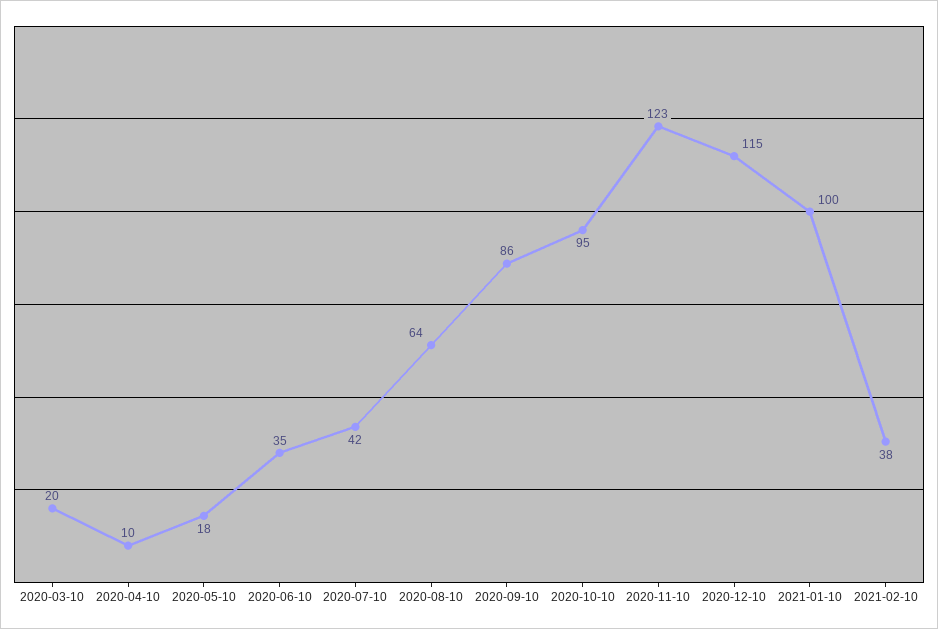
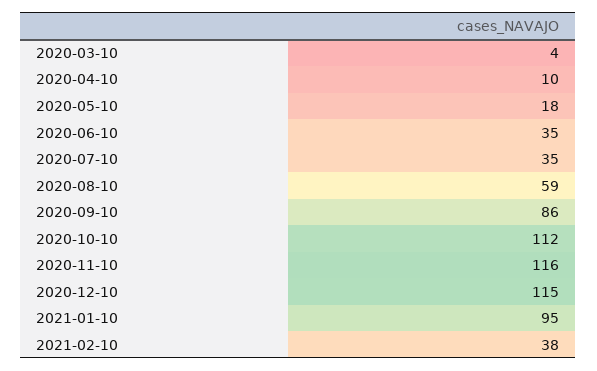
2020-03-10: 20 -> 4
2020-07-10: 42 -> 35
2020-08-10: 64 -> 59
2020-10-10: 95 -> 112
2020-11-10: 123 -> 116
2021-01-10: 100 -> 95

